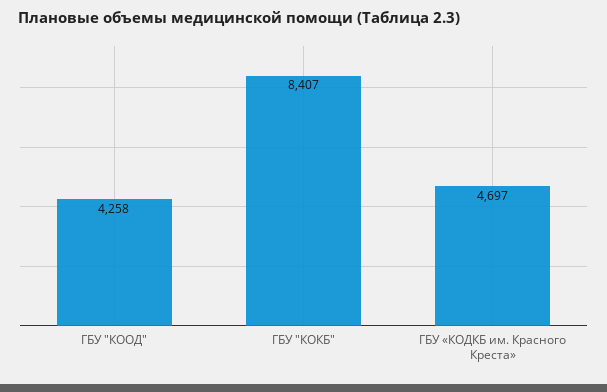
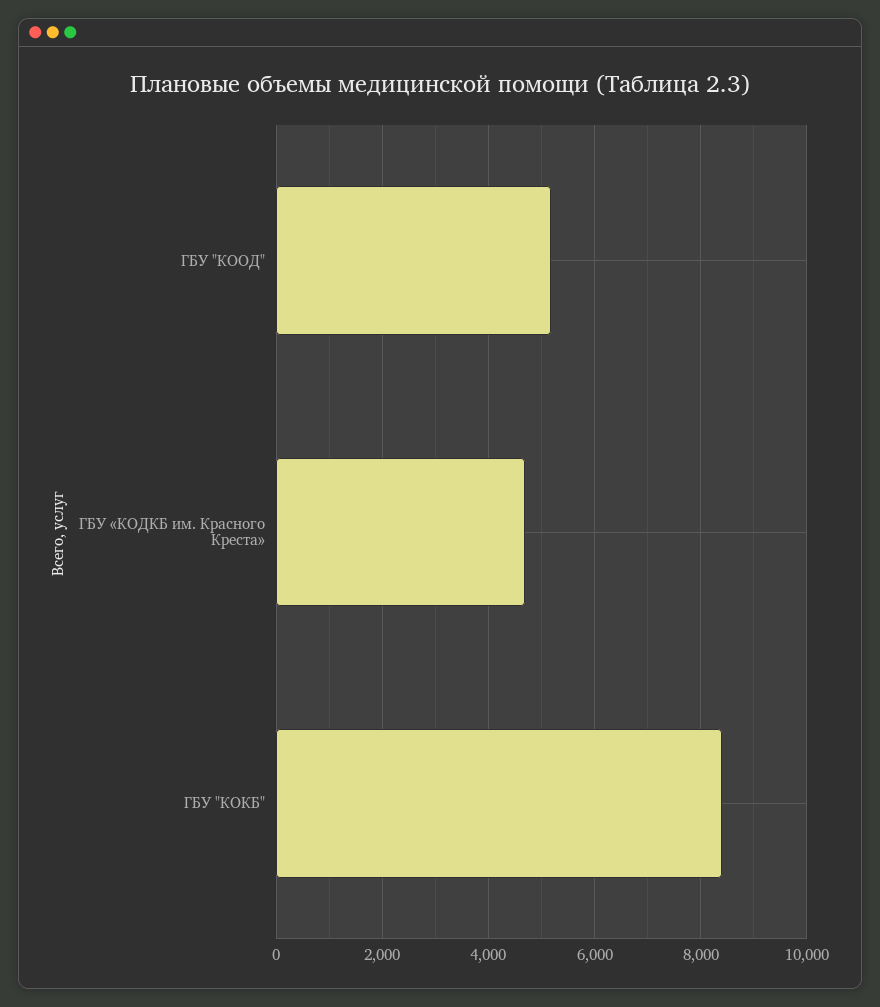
ГБУ "КООД": 4258 -> 5200

